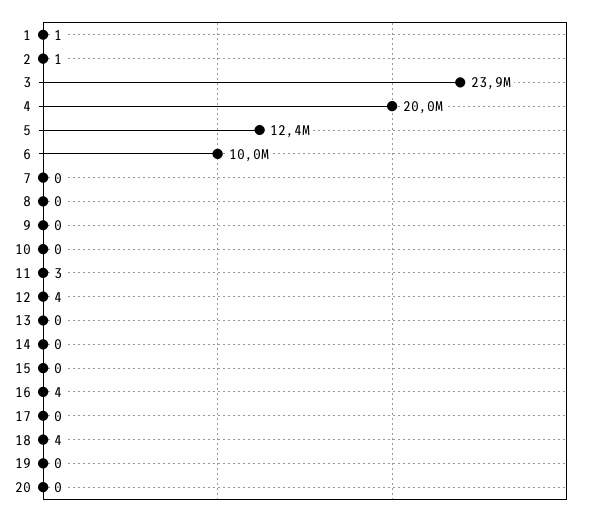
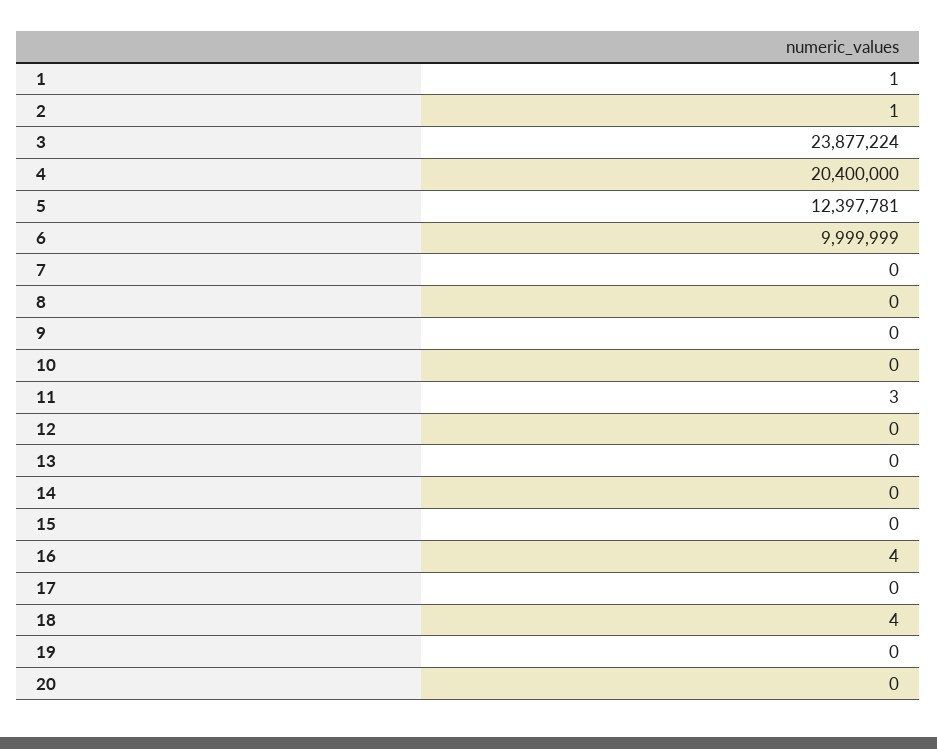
4: 20000000 -> 20400000
12: 4 -> 0

